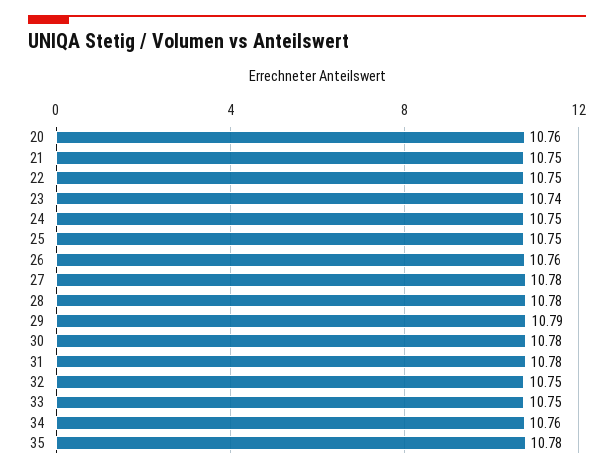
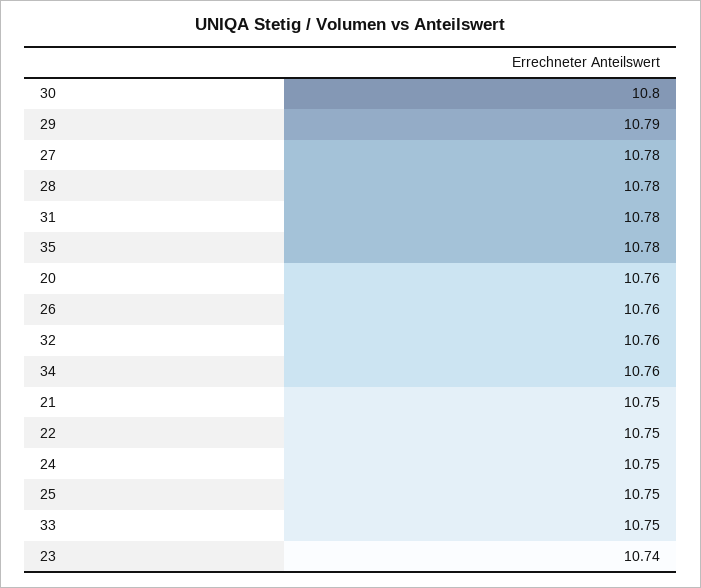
30: 10.78 -> 10.8
32: 10.75 -> 10.76

